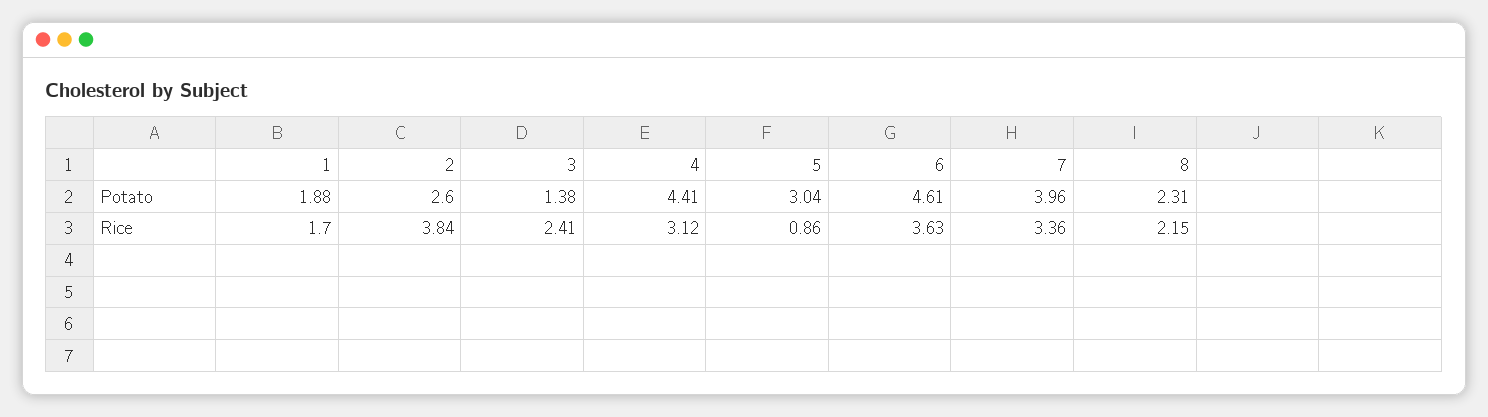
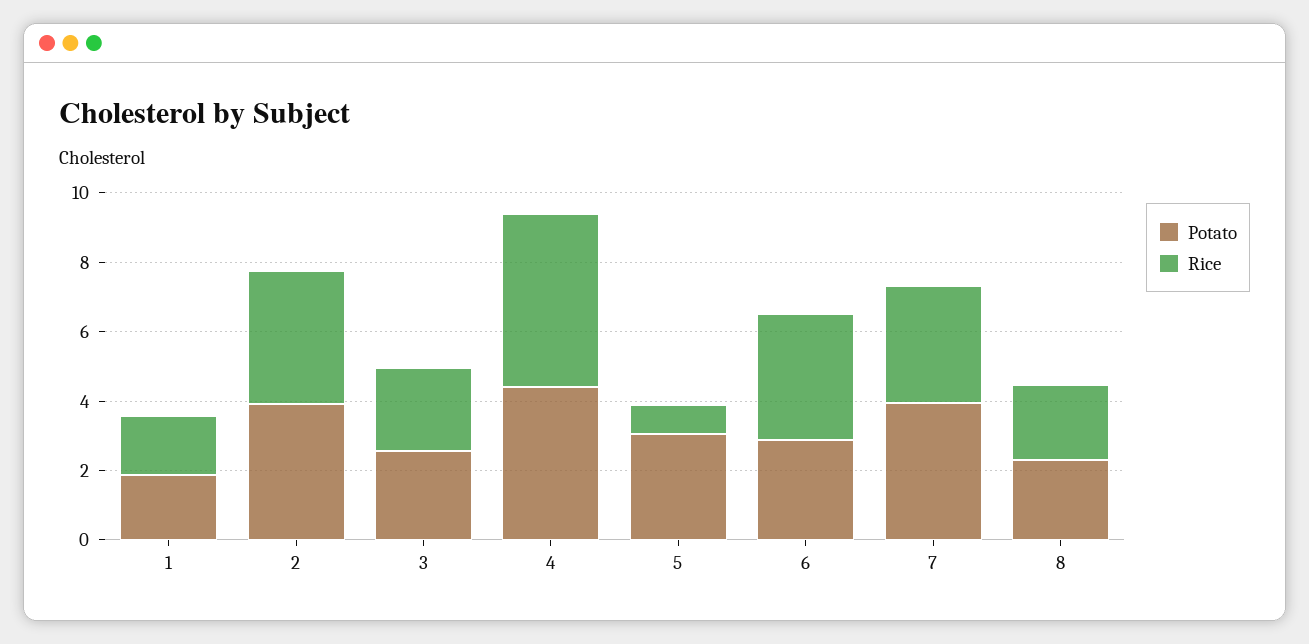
Potato, 2: 2.6 -> 4
Potato, 3: 1.38 -> 2.5
Potato, 6: 4.61 -> 3
Rice, 4: 3.12 -> 5

